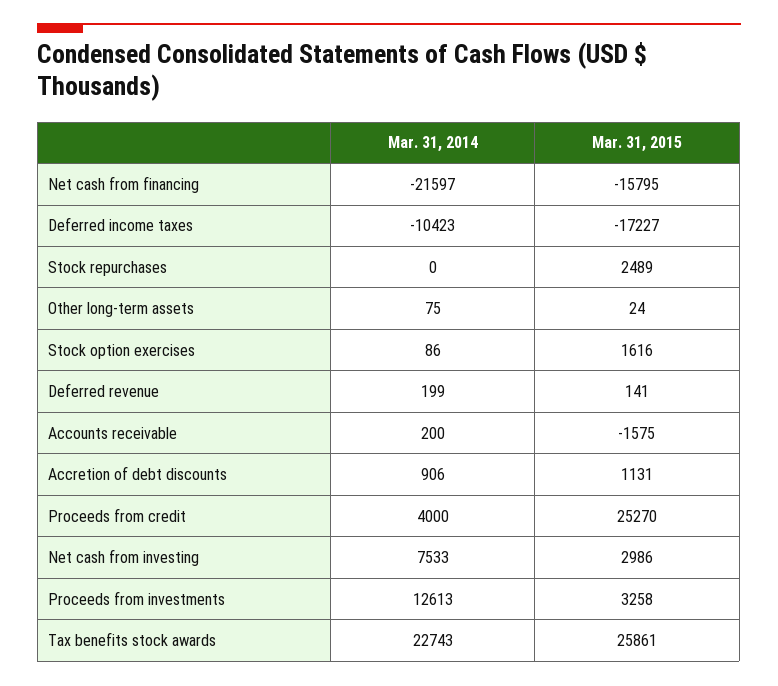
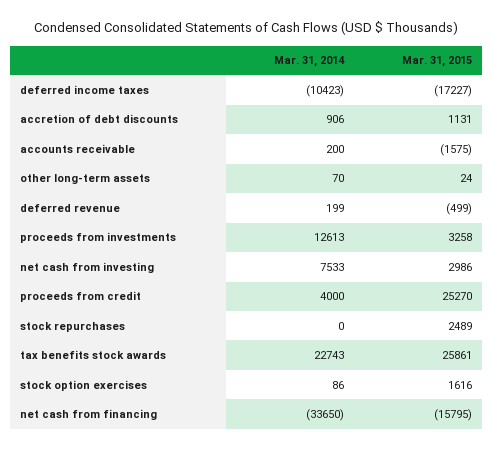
Mar. 31, 2014, Net cash from financing: -21597 -> -33650
Mar. 31, 2014, Other long-term assets: 75 -> 70
Mar. 31, 2015, Deferred revenue: 141 -> -499

